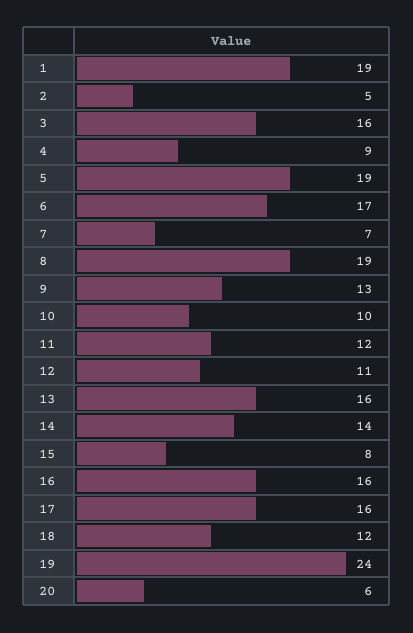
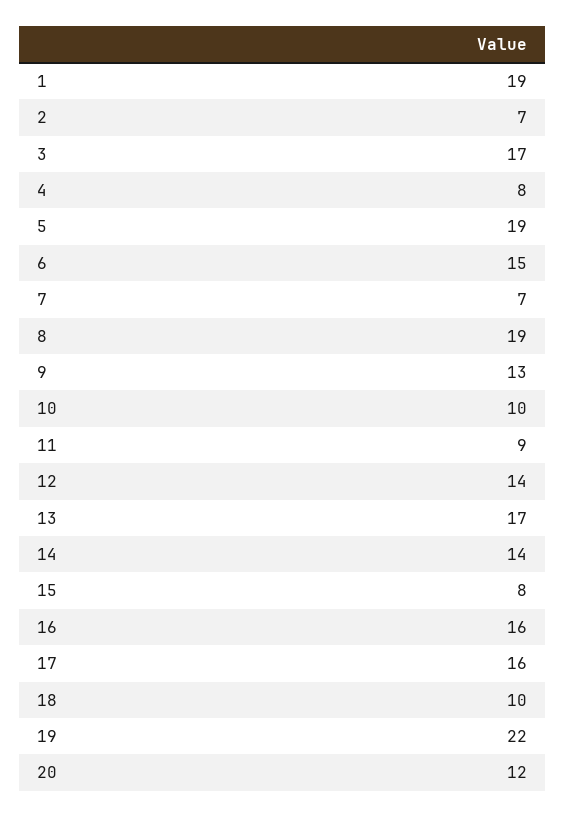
2: 5 -> 7
3: 16 -> 17
4: 9 -> 8
6: 17 -> 15
11: 12 -> 9
12: 11 -> 14
13: 16 -> 17
18: 12 -> 10
19: 24 -> 22
20: 6 -> 12

